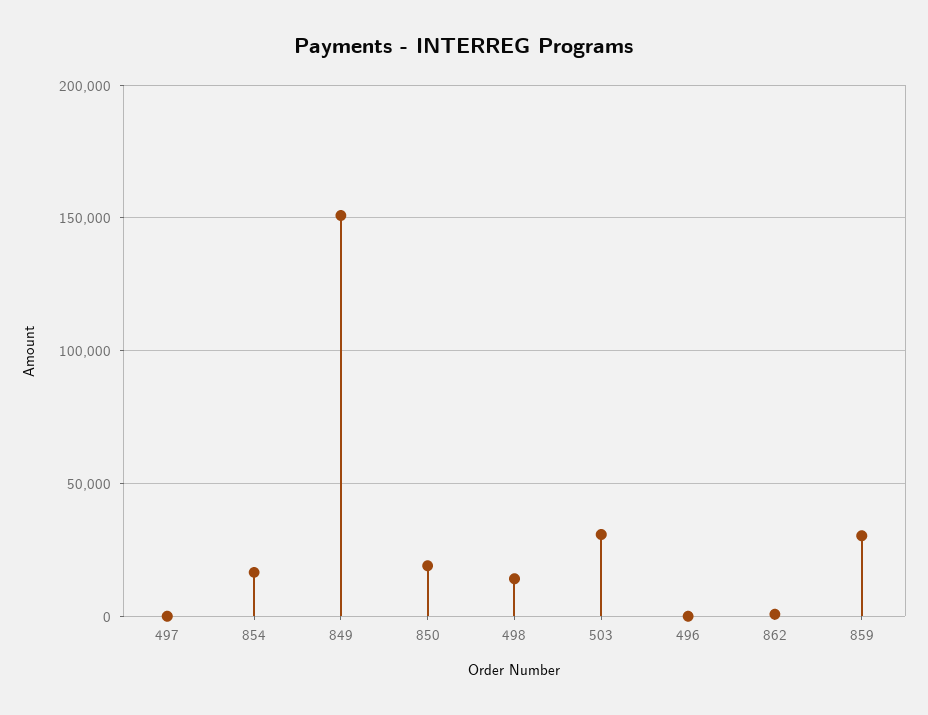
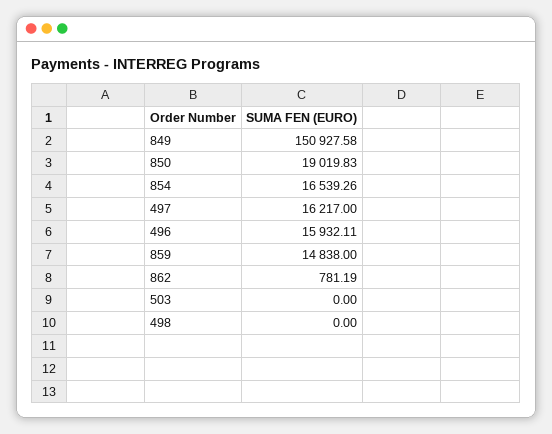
497: 0 -> 16217
498: 15000 -> 0
503: 30000 -> 0
496: 0 -> 15932.11
859: 30000 -> 14838

